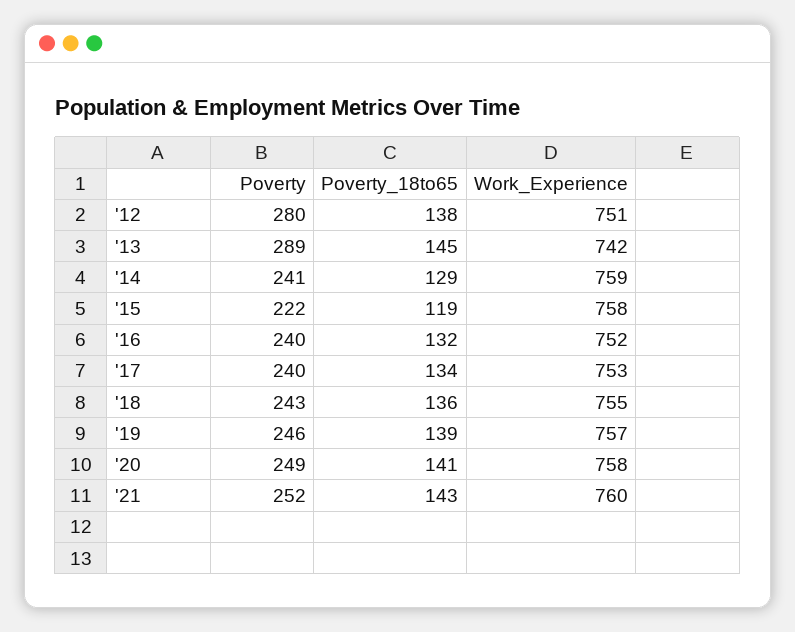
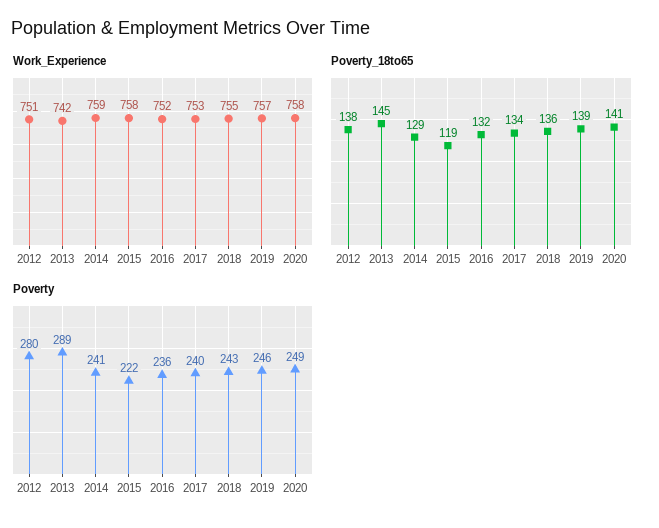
Poverty, '16: 240 -> 236
Poverty, '21: 252 -> none
Poverty_18to65, '21: 143 -> none
Work_Experience, '21: 760 -> none

